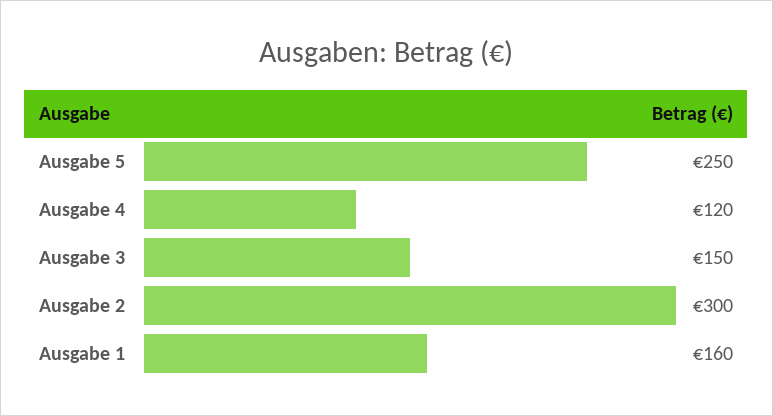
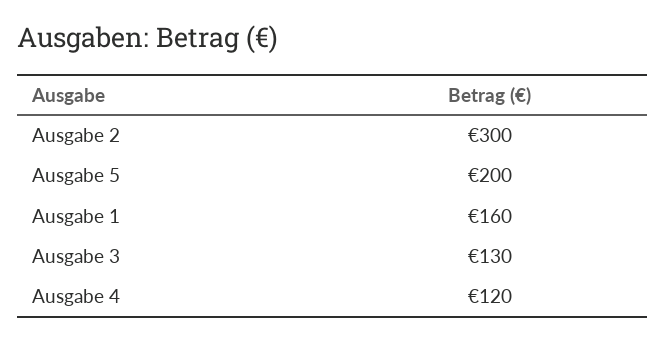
Ausgabe 5: 250 -> 200
Ausgabe 3: 150 -> 130

